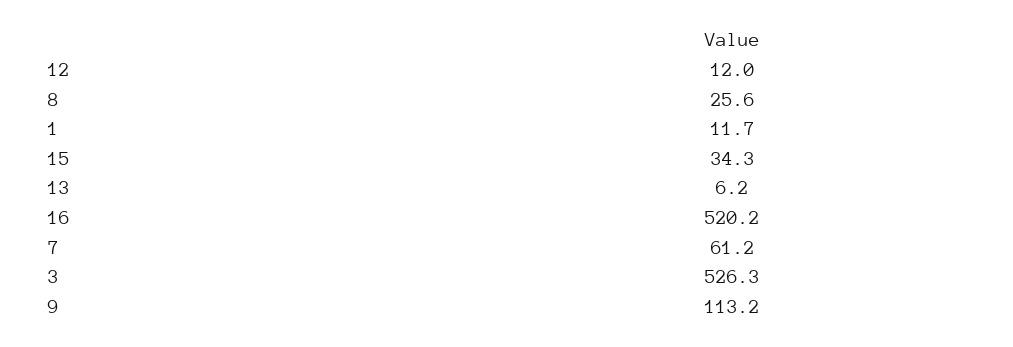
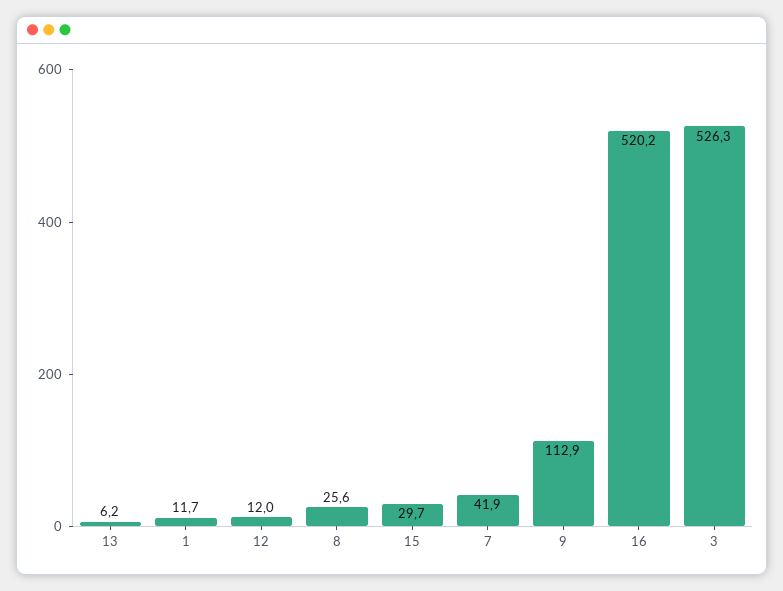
15: 34.3 -> 29.7
7: 61.2 -> 41.9
9: 113.2 -> 112.9

